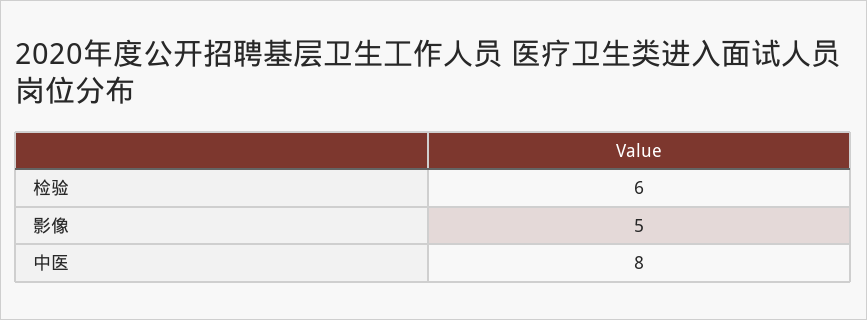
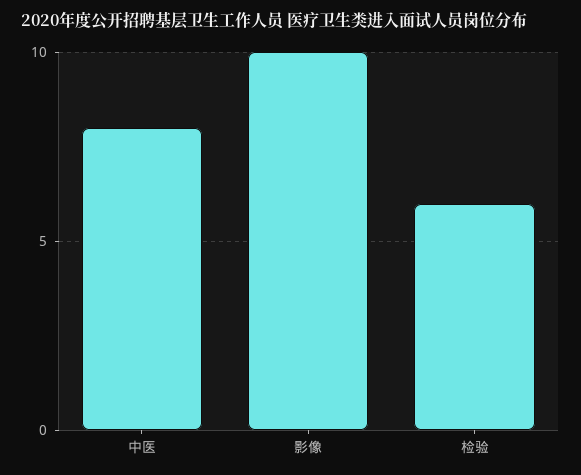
影像: 5 -> 10

